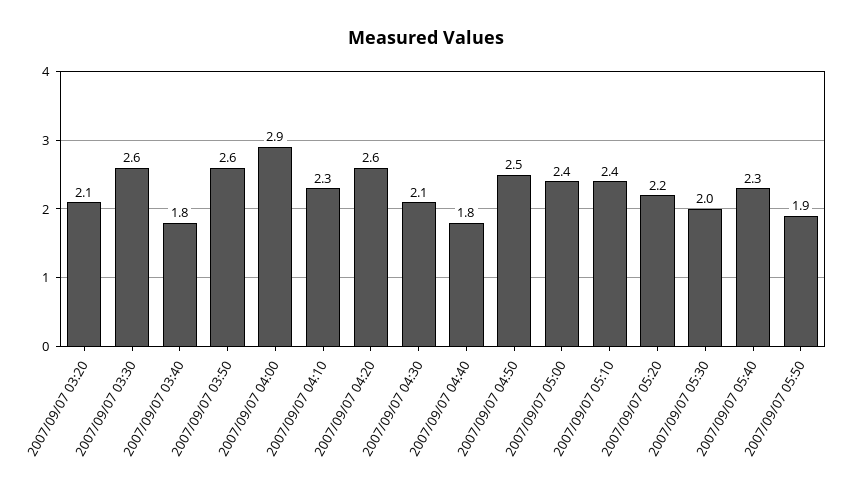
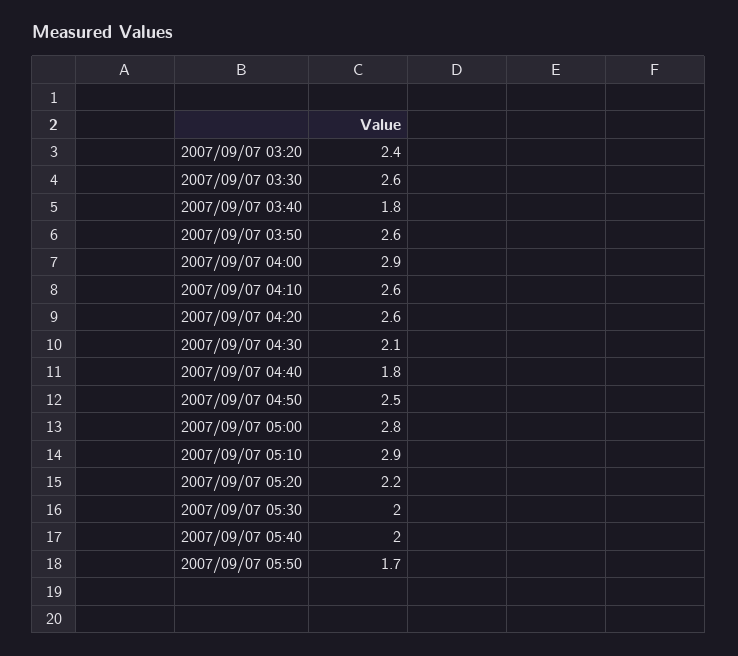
2007/09/07 03:20: 2.1 -> 2.4
2007/09/07 04:10: 2.3 -> 2.6
2007/09/07 05:00: 2.4 -> 2.8
2007/09/07 05:10: 2.4 -> 2.9
2007/09/07 05:40: 2.3 -> 2
2007/09/07 05:50: 1.9 -> 1.7

